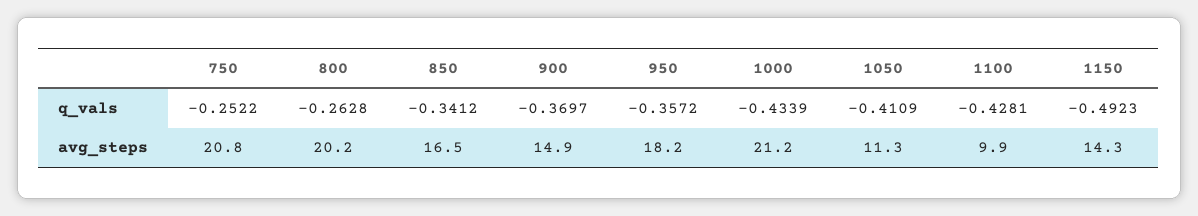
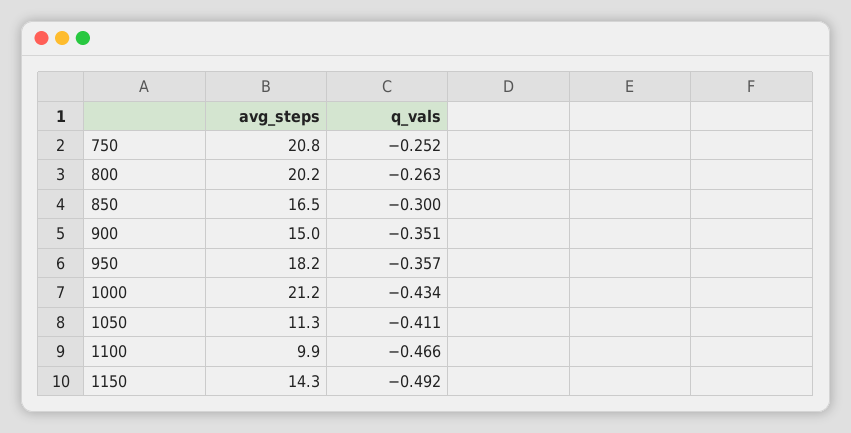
850, q_vals: -0.3412 -> -0.3
900, q_vals: -0.3697 -> -0.351
1100, q_vals: -0.4281 -> -0.466
900, avg_steps: 14.9 -> 15

